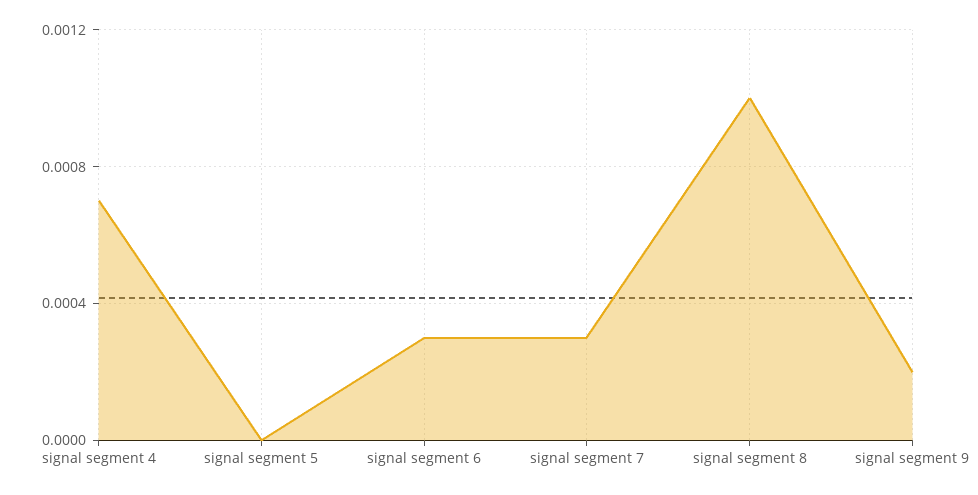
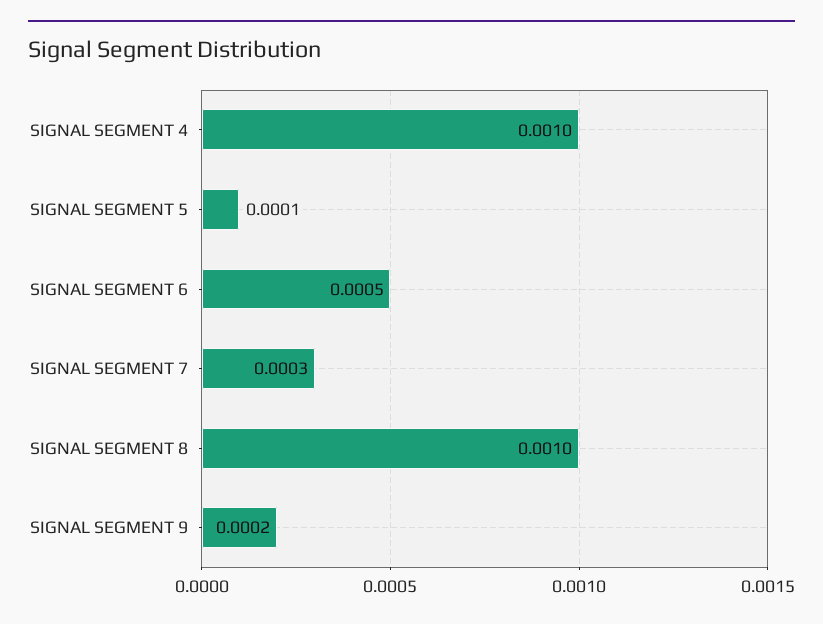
signal segment 4: 0.0007 -> 0.001
signal segment 5: 0 -> 0.0001
signal segment 6: 0.0003 -> 0.0005

